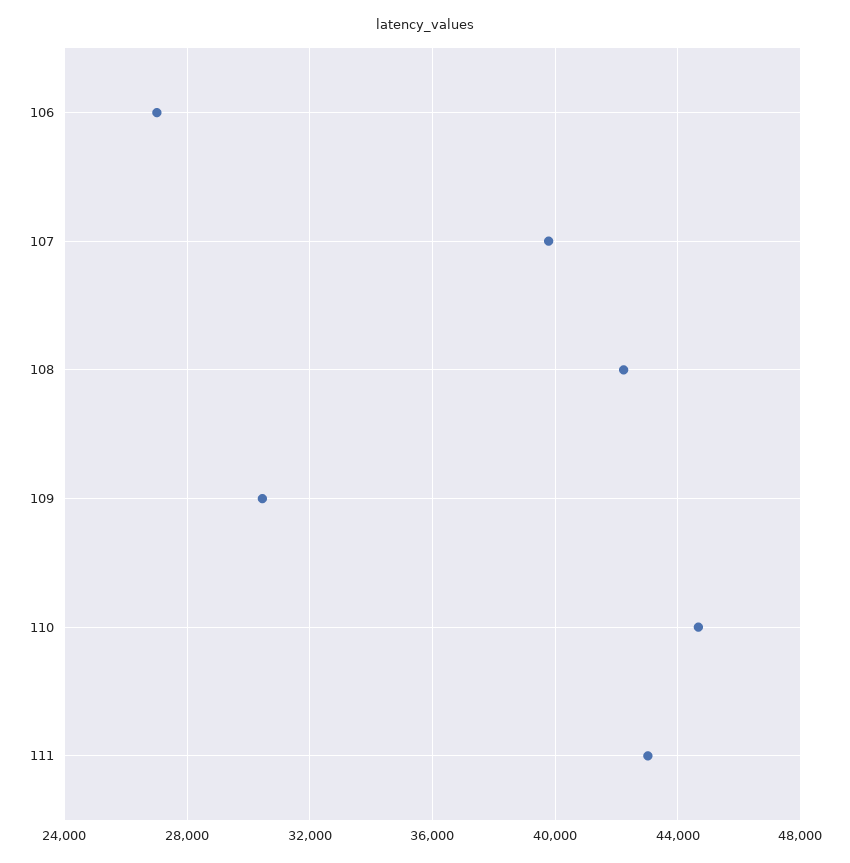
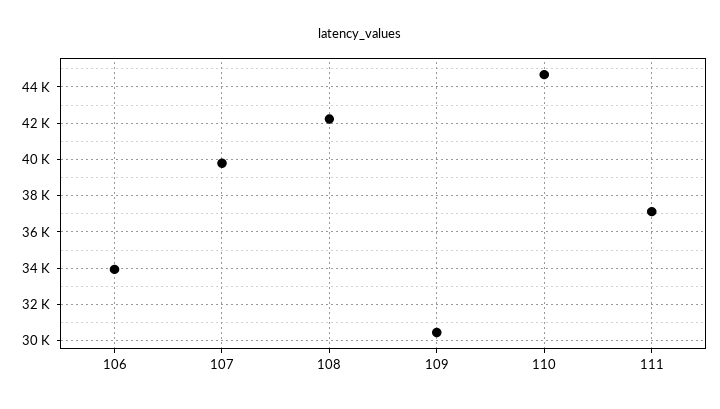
106: 27000 -> 34000
111: 43000 -> 37000

